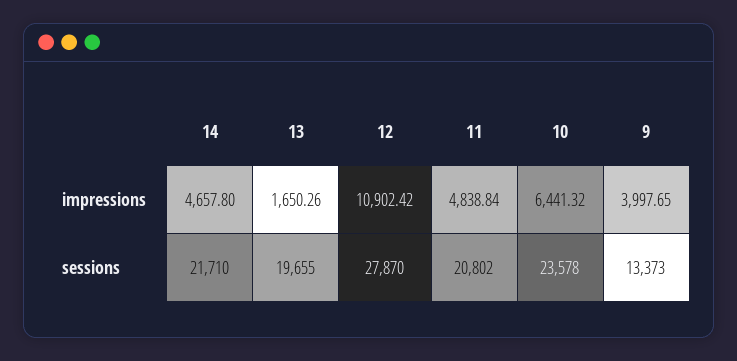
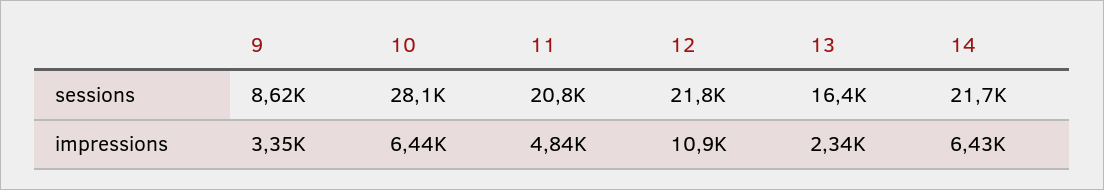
14, impressions: 4657.8 -> 6430
13, impressions: 1650.26 -> 2340
9, impressions: 3997.65 -> 3350
13, sessions: 19655 -> 16400
12, sessions: 27870 -> 21800
10, sessions: 23578 -> 28100
9, sessions: 13373 -> 8620

